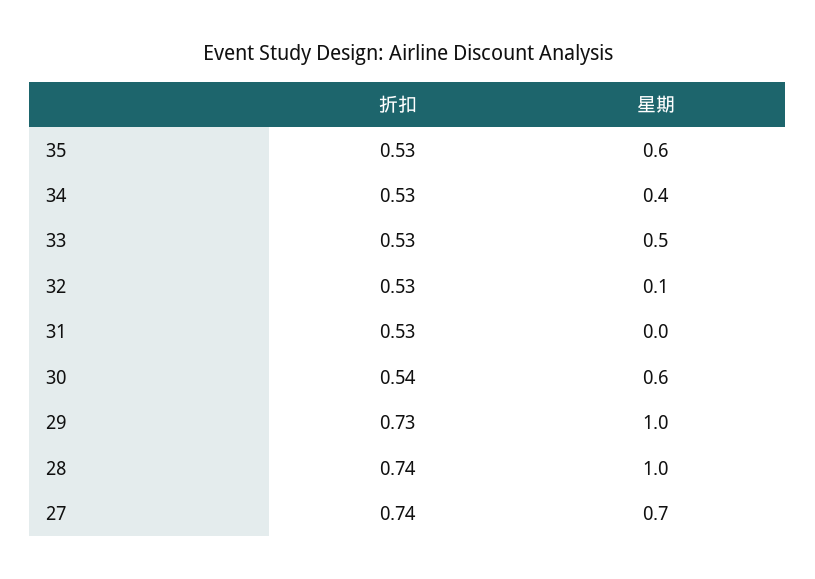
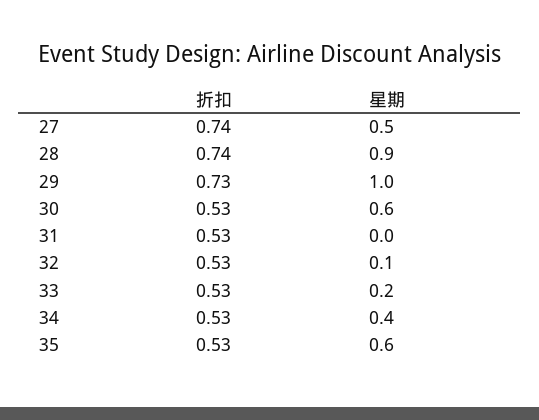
星期, 33: 0.5 -> 0.2
折扣, 30: 0.54 -> 0.53
星期, 28: 1 -> 0.9
星期, 27: 0.7 -> 0.5

